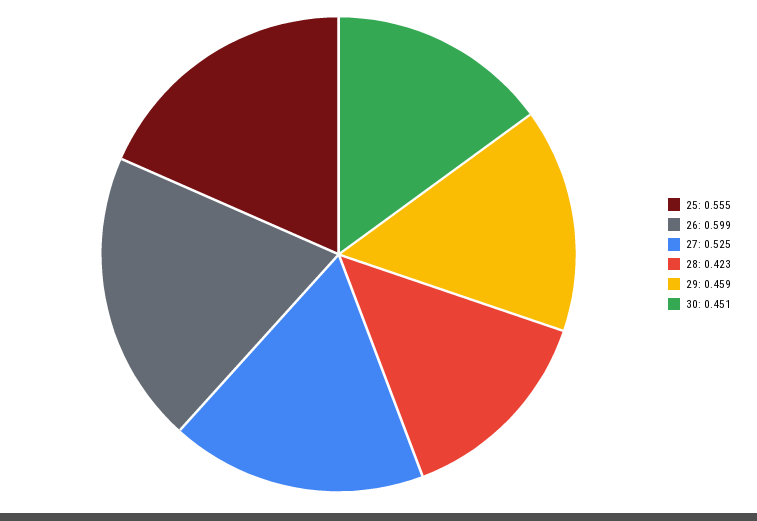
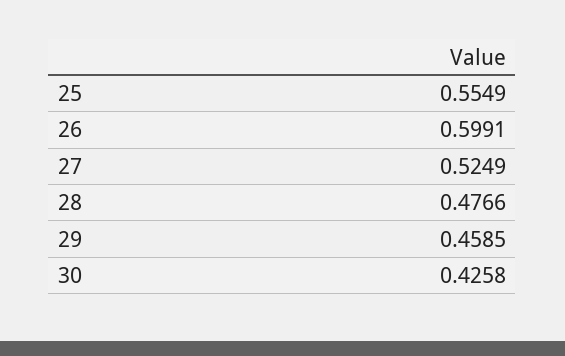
28: 0.423 -> 0.4766
30: 0.451 -> 0.4258

